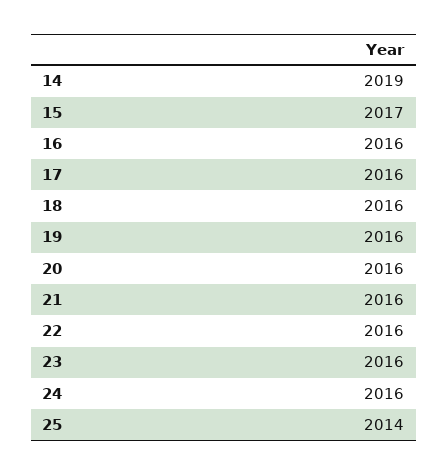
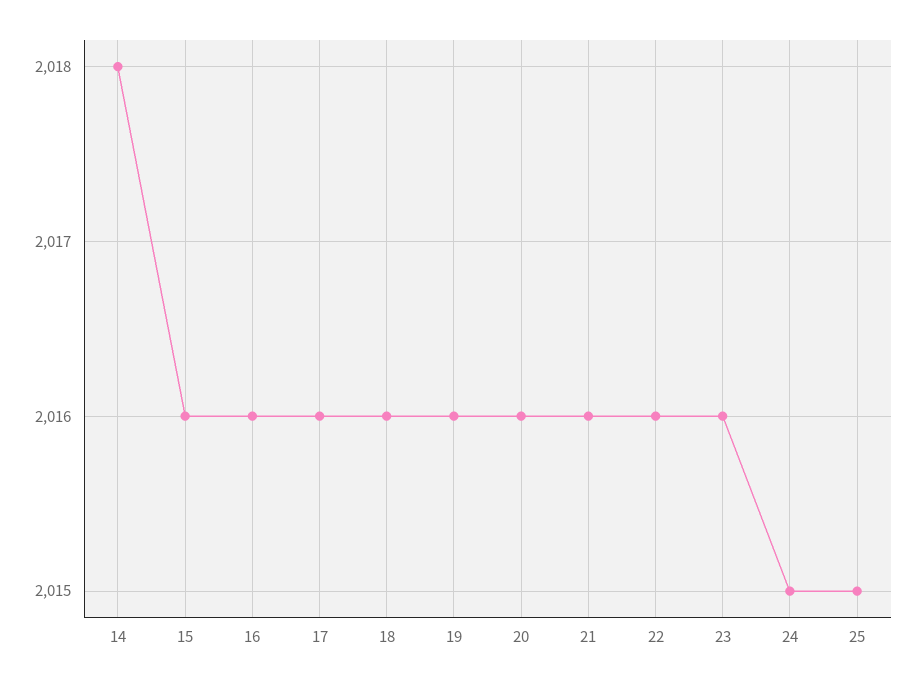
14: 2019 -> 2018
15: 2017 -> 2016
24: 2016 -> 2015
25: 2014 -> 2015

